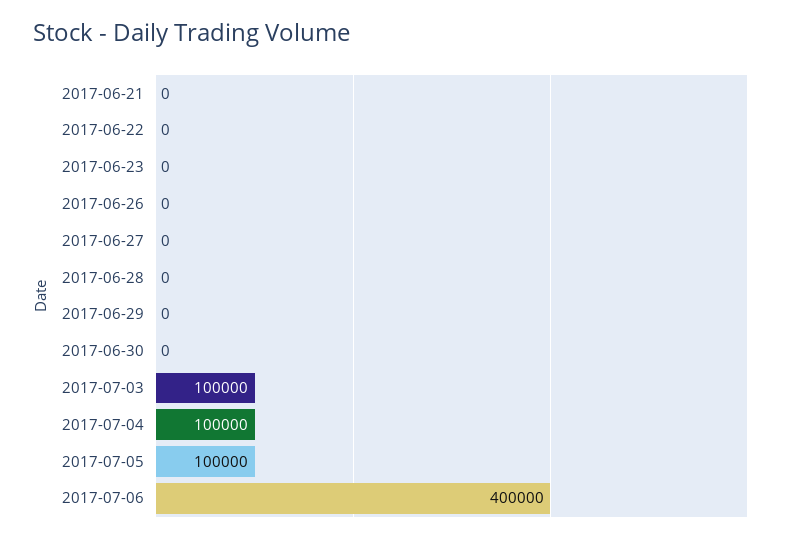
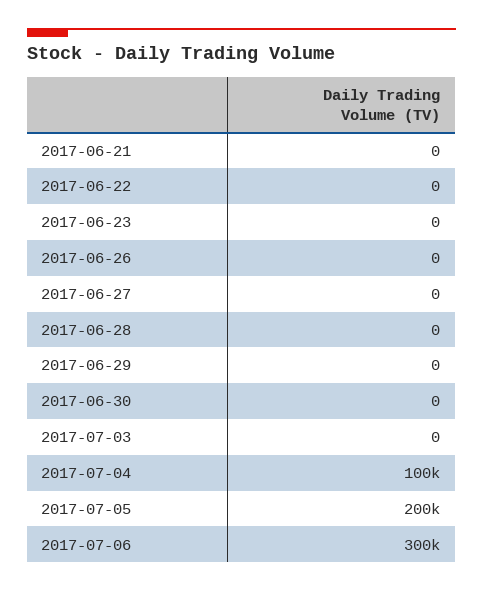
2017-07-03: 100000 -> 0
2017-07-05: 100000 -> 200000
2017-07-06: 400000 -> 300000

